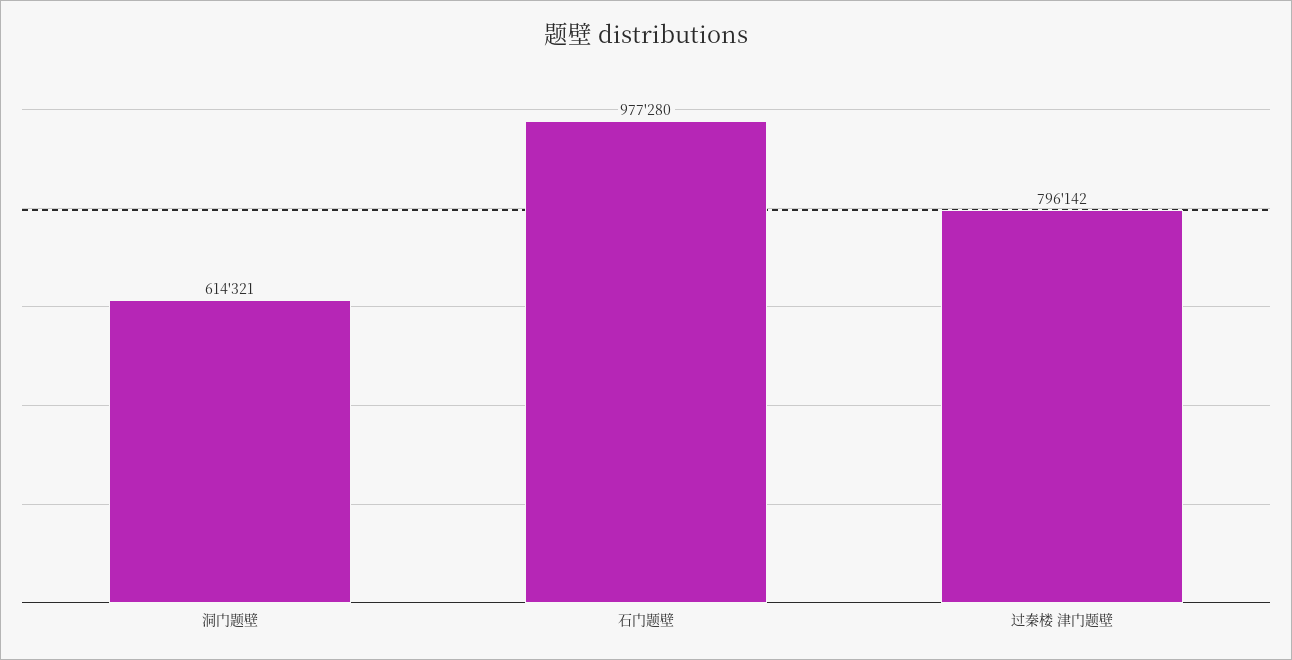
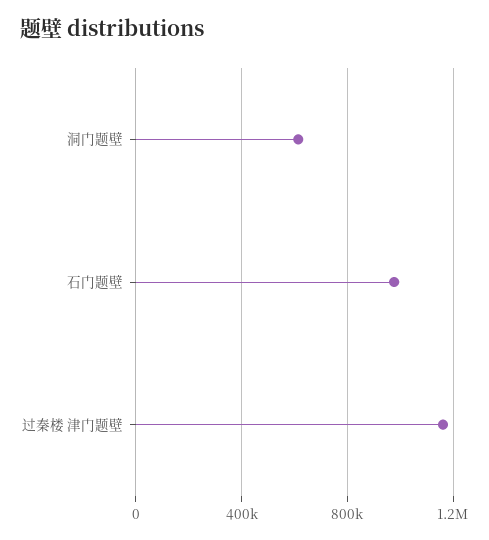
过秦楼 津门题壁: 796142 -> 1150000

